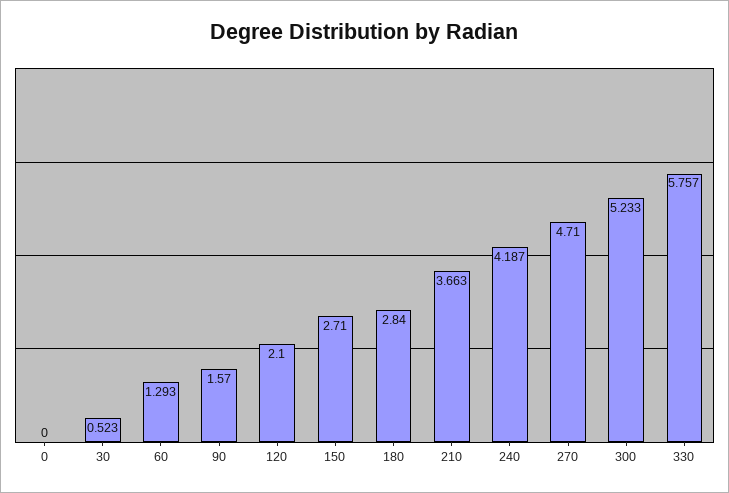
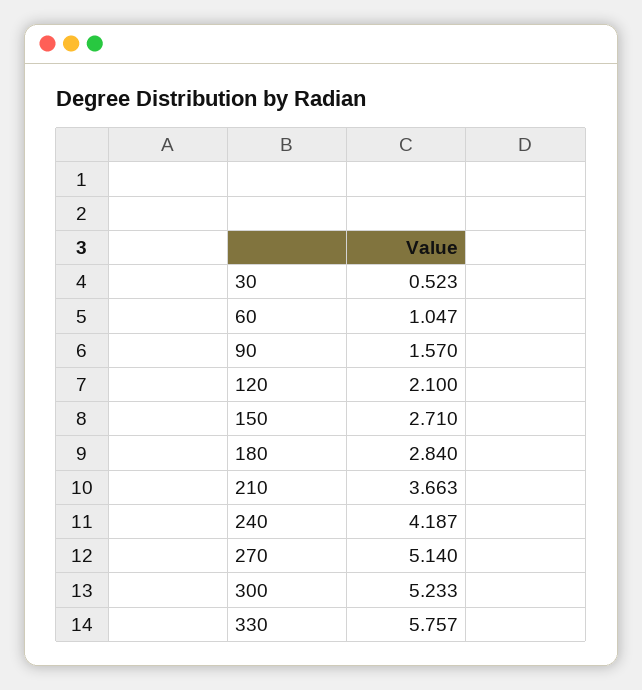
0: 0 -> none
60: 1.293 -> 1.047
270: 4.71 -> 5.14

